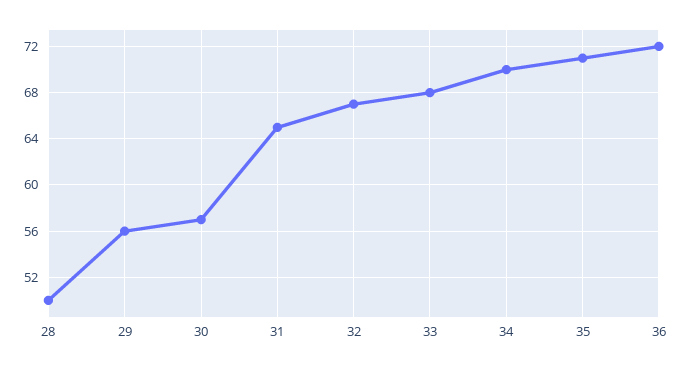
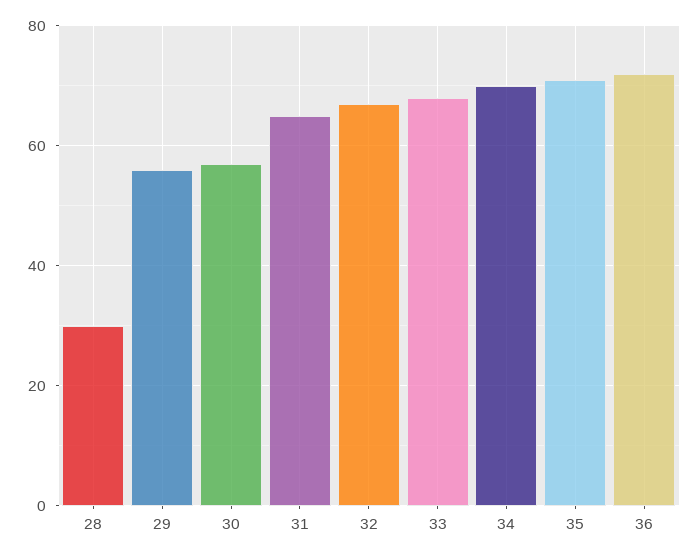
28: 50 -> 30

